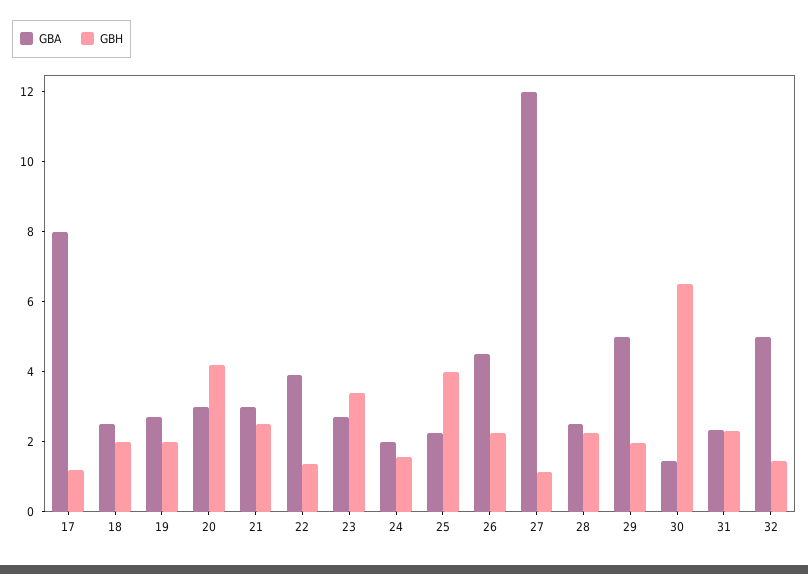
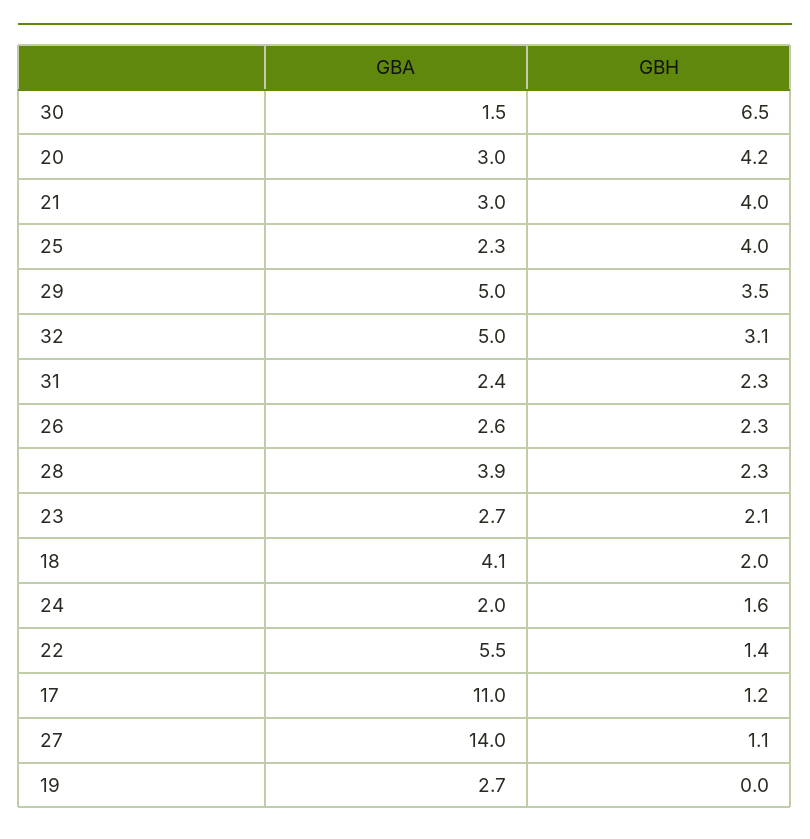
GBA, 17: 8 -> 11
GBA, 18: 2.5 -> 4.1
GBH, 19: 2 -> 0
GBH, 21: 2.5 -> 4
GBA, 22: 4 -> 5.5
GBH, 23: 3.5 -> 2.1
GBA, 26: 4.5 -> 2.6
GBA, 27: 12 -> 14
GBA, 28: 2.5 -> 3.9
GBH, 29: 2 -> 3.5
GBH, 32: 1.5 -> 3.1

